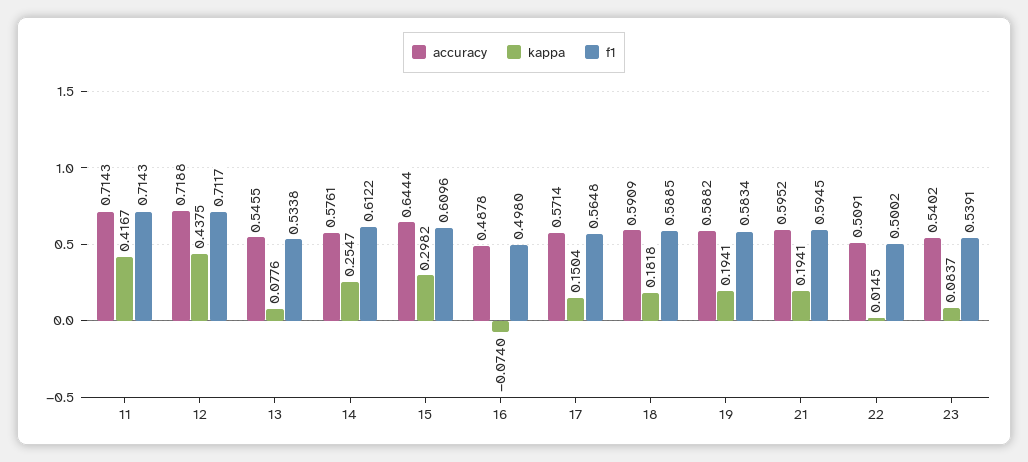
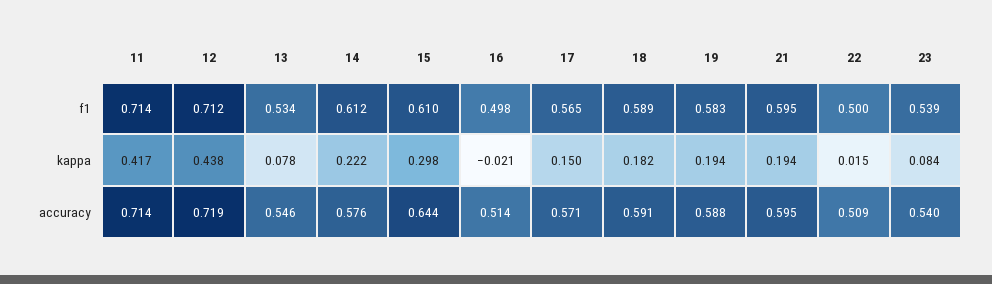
kappa, 14: 0.2547 -> 0.222
accuracy, 16: 0.4878 -> 0.514
kappa, 16: -0.074 -> -0.021

